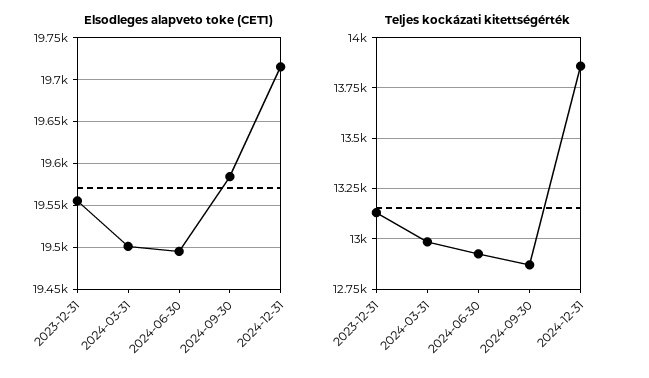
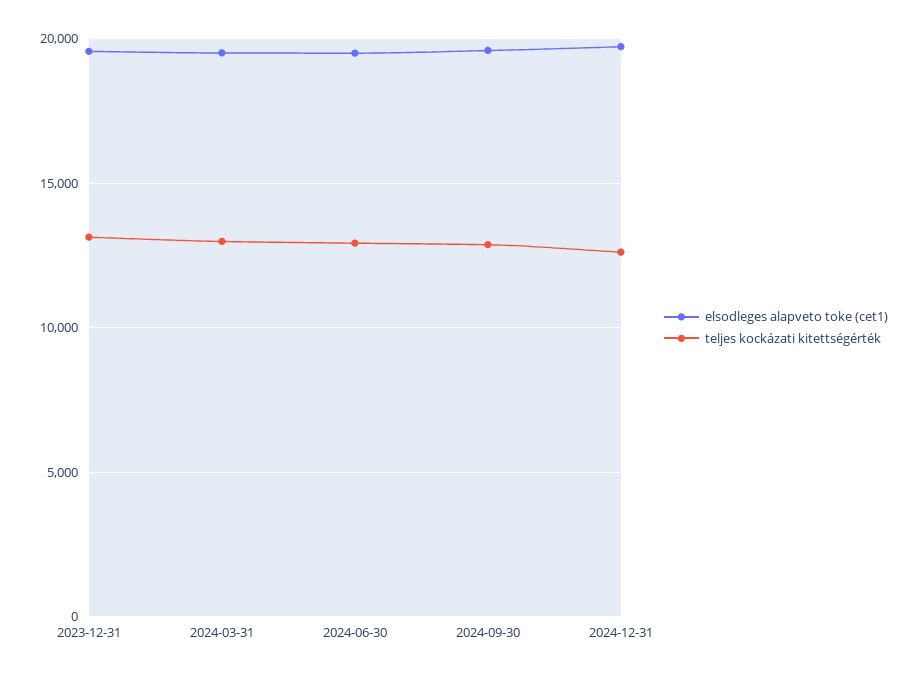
Teljes kockázati kitettségérték, 2024-12-31: 13850 -> 12500

